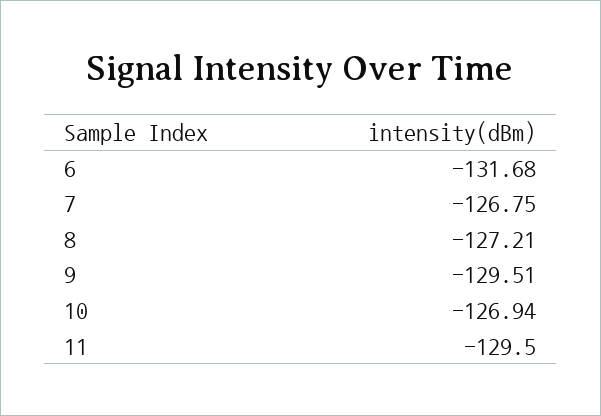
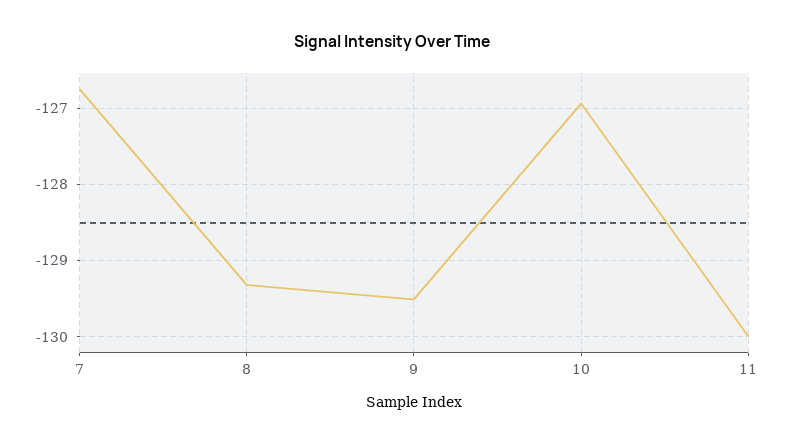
6: -131.68 -> none
8: -127.21 -> -129.3
11: -129.5 -> -130

